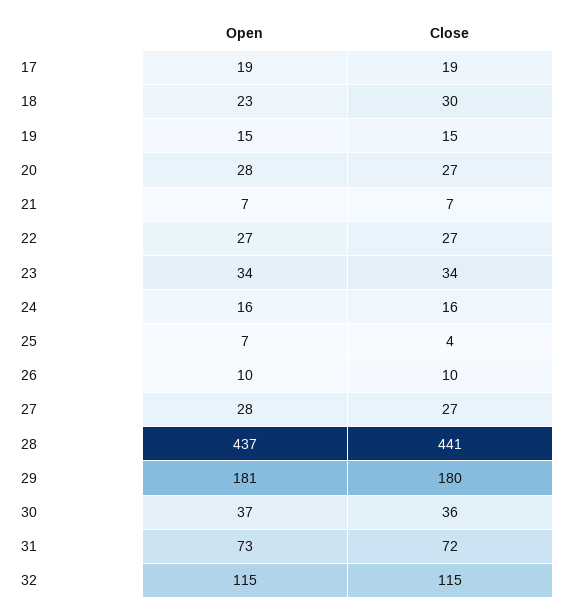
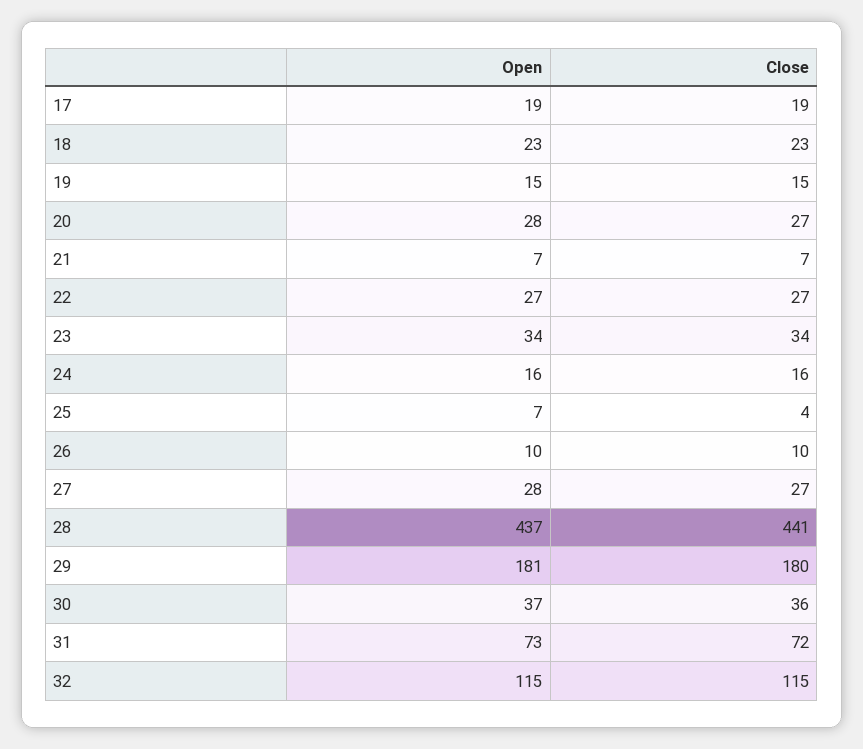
Close, 18: 30 -> 23

